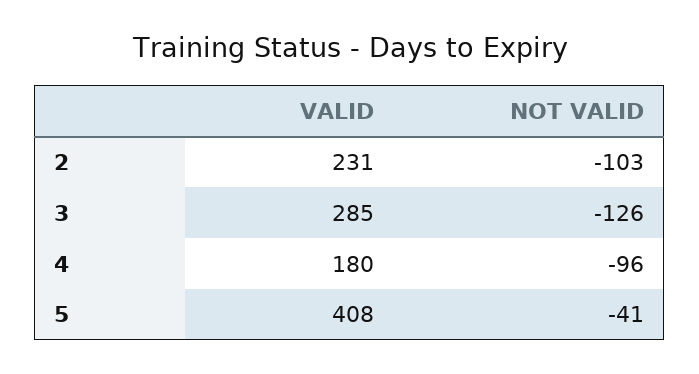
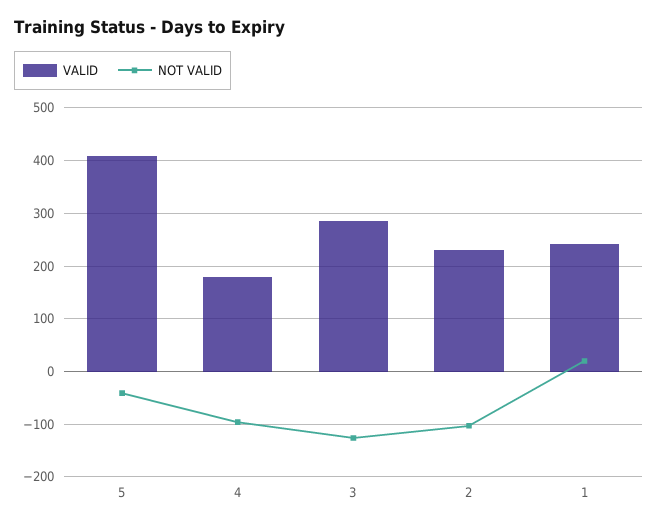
VALID, 1: none -> 240
NOT VALID, 1: none -> 20

